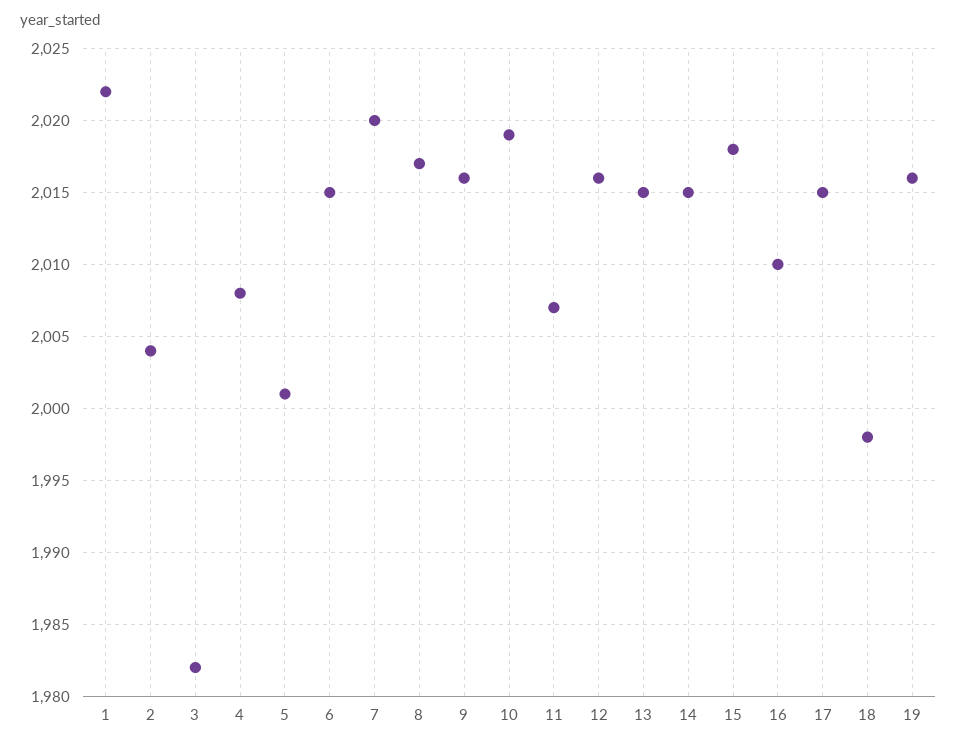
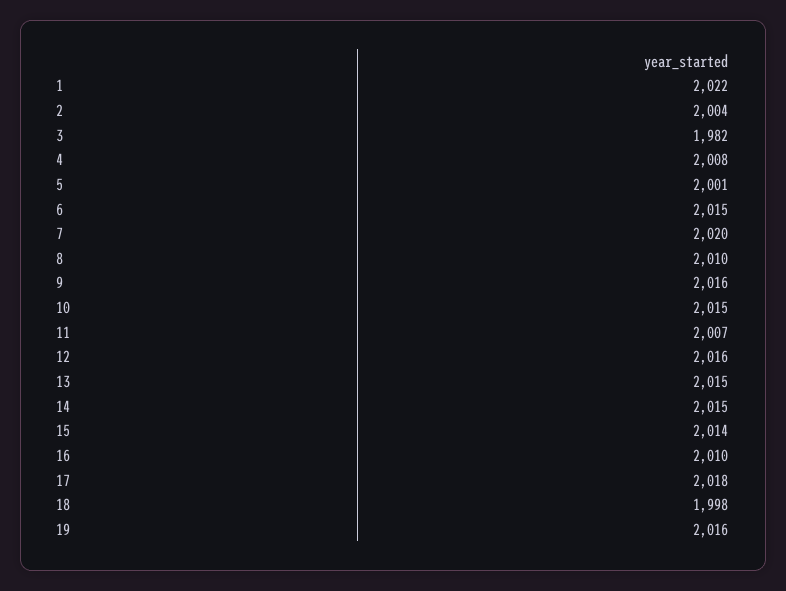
8: 2017 -> 2010
10: 2019 -> 2015
15: 2018 -> 2014
17: 2015 -> 2018

